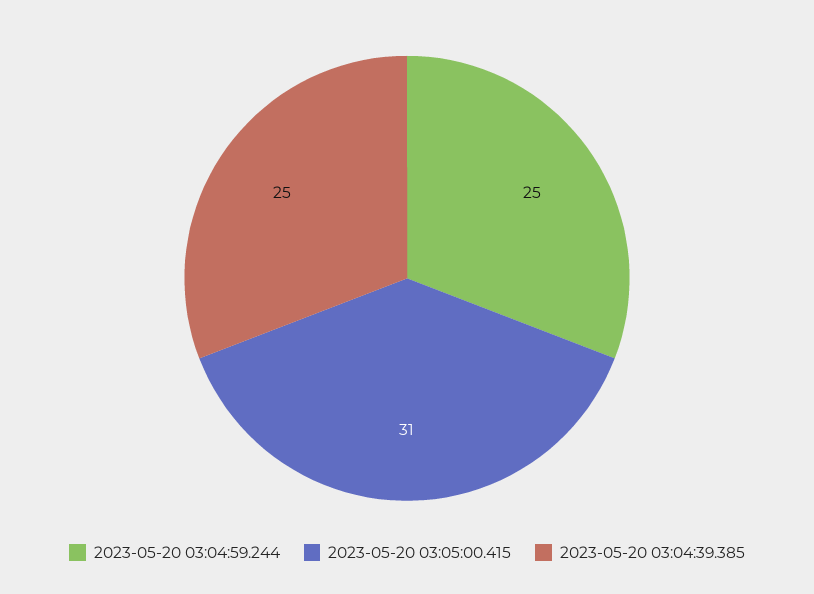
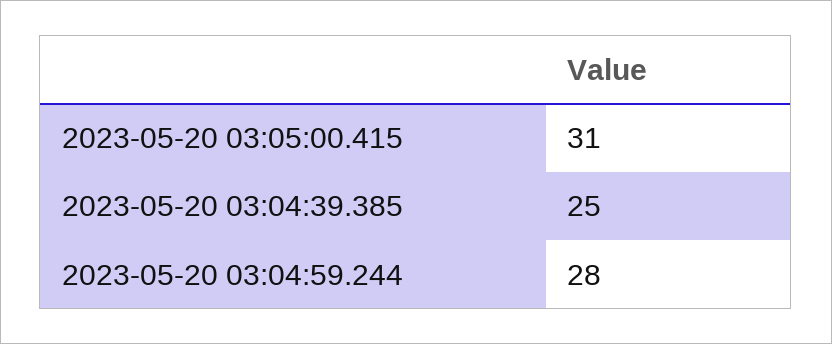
2023-05-20 03:04:59.244: 25 -> 28

